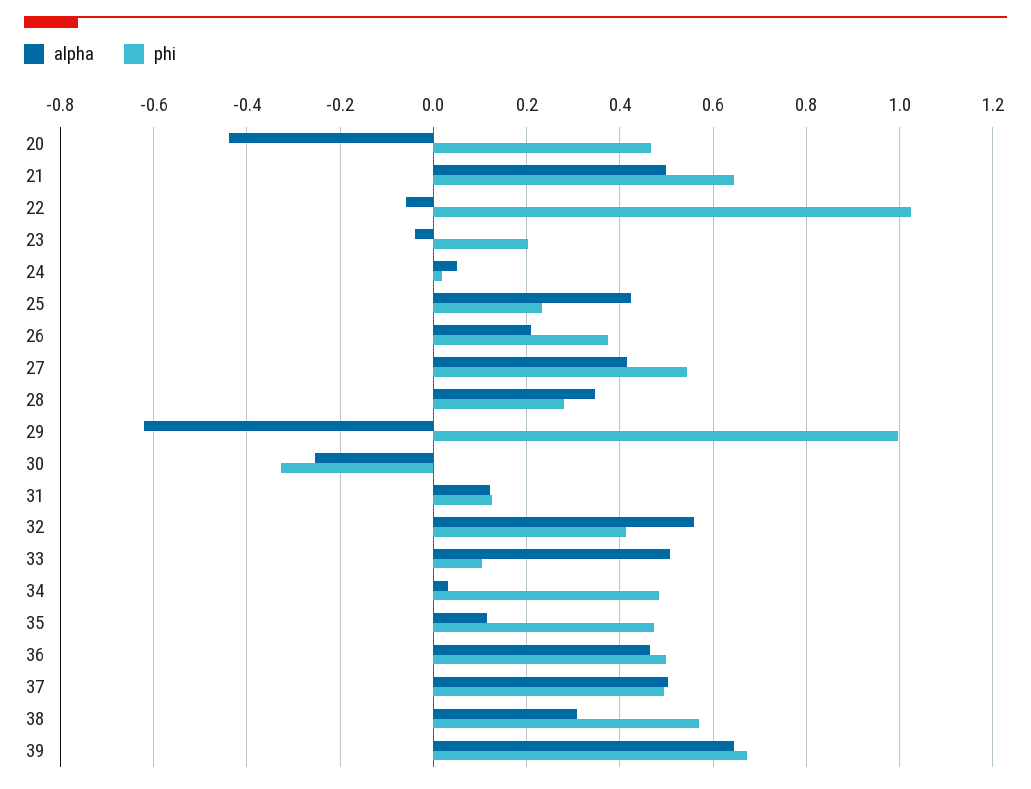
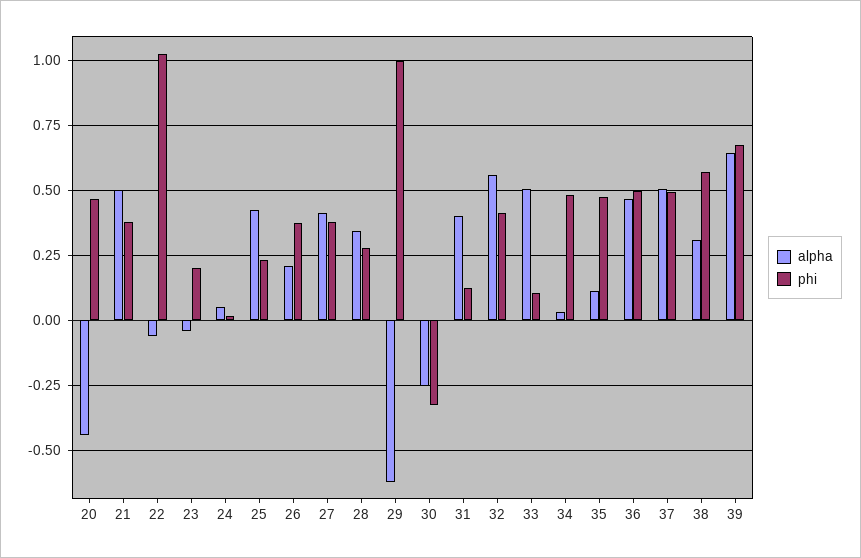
phi, 21: 0.64 -> 0.375
phi, 27: 0.54 -> 0.375
alpha, 31: 0.12 -> 0.4

